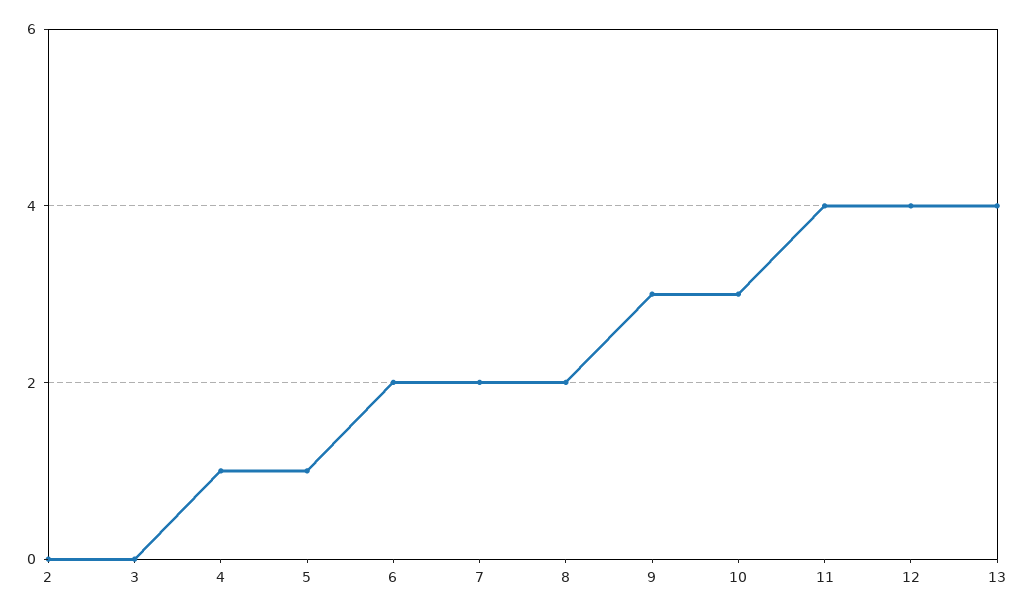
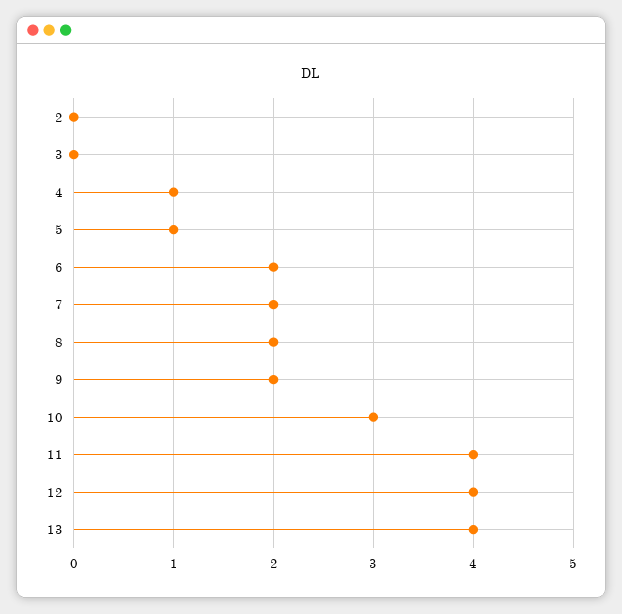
9: 3 -> 2

